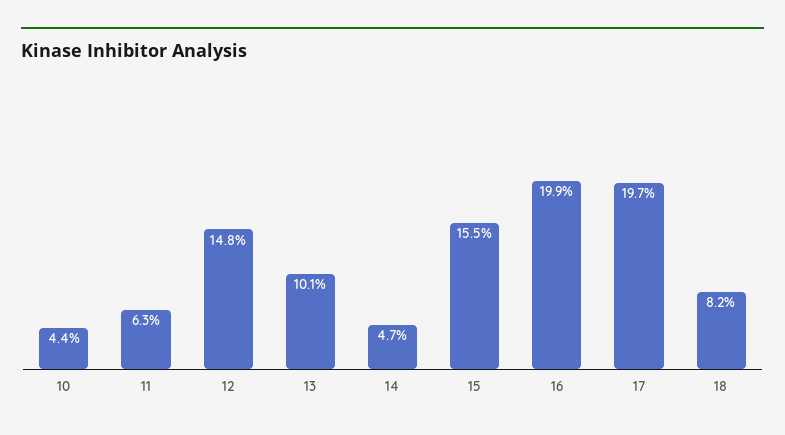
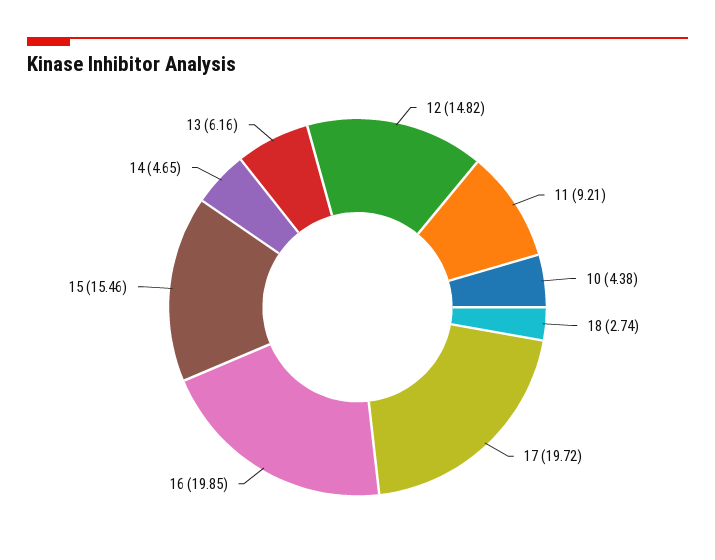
11: 6.3 -> 9.21
13: 10.1 -> 6.16
18: 8.2 -> 2.74

